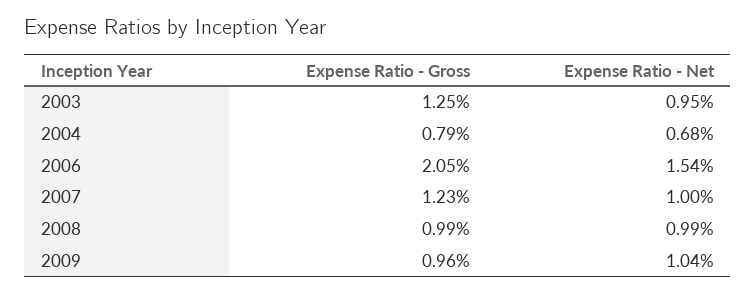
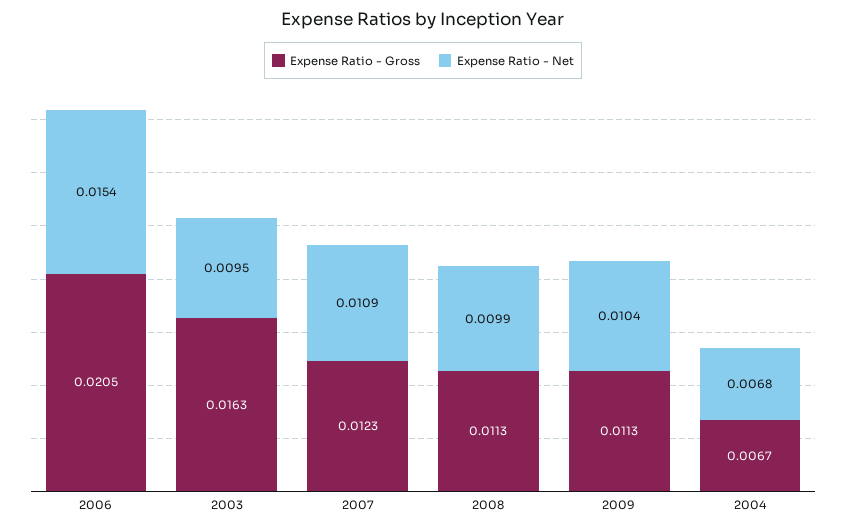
Expense Ratio - Gross, 2003: 0.0125 -> 0.0163
Expense Ratio - Gross, 2004: 0.0079 -> 0.0067
Expense Ratio - Net, 2007: 0.01 -> 0.0109
Expense Ratio - Gross, 2008: 0.0099 -> 0.0113
Expense Ratio - Gross, 2009: 0.0096 -> 0.0113

